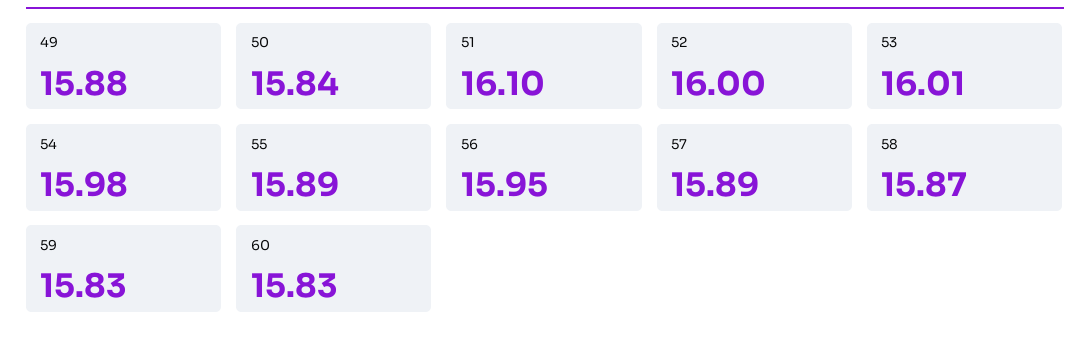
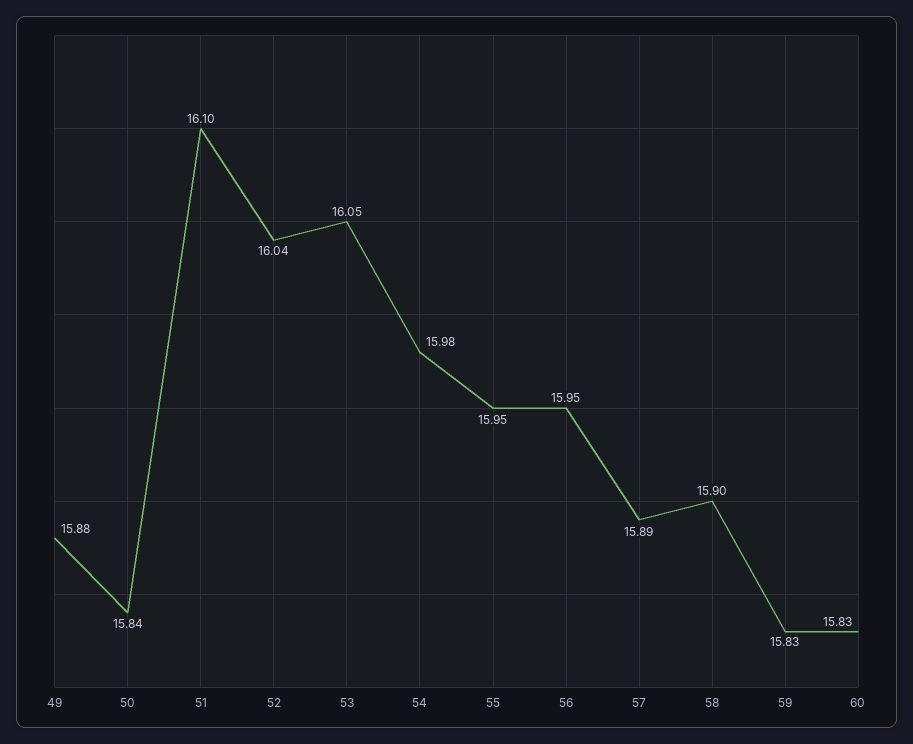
52: 16 -> 16.04
53: 16.01 -> 16.05
55: 15.89 -> 15.95
58: 15.87 -> 15.9

